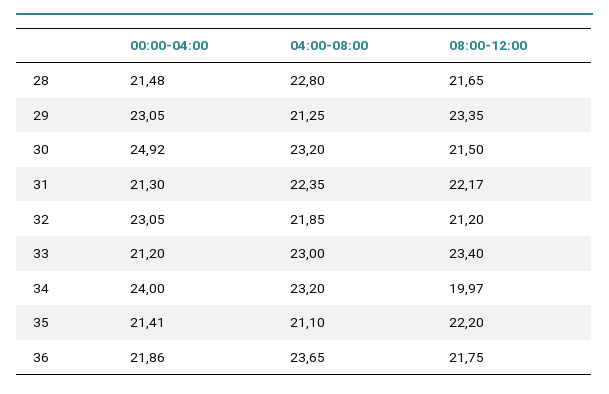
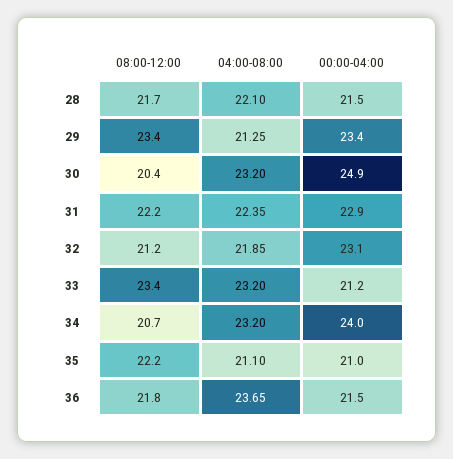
04:00-08:00, 28: 22.8 -> 22.1
00:00-04:00, 29: 23.05 -> 23.4
08:00-12:00, 30: 21.5 -> 20.4
00:00-04:00, 31: 21.3 -> 22.9
04:00-08:00, 33: 23 -> 23.2
08:00-12:00, 34: 19.97 -> 20.7
00:00-04:00, 35: 21.41 -> 21
00:00-04:00, 36: 21.86 -> 21.5

